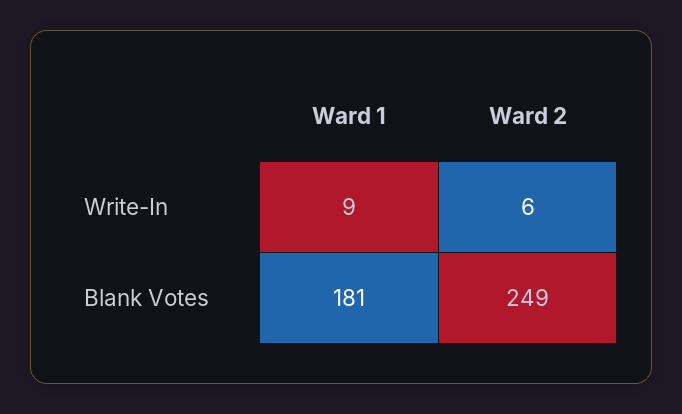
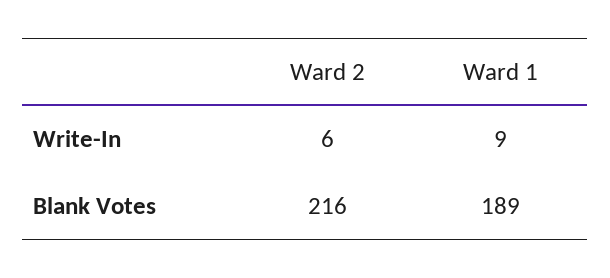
Ward 1, Blank Votes: 181 -> 189
Ward 2, Blank Votes: 249 -> 216

